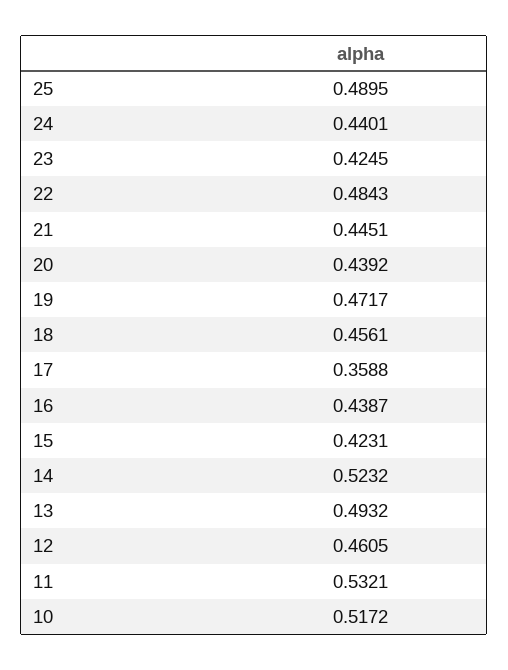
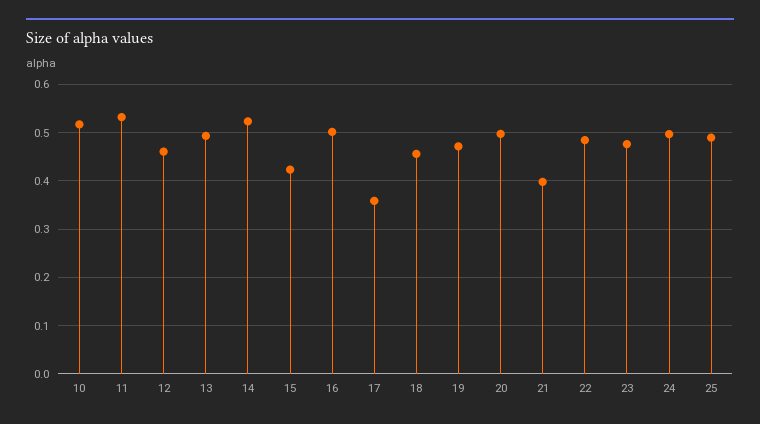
24: 0.4401 -> 0.5
23: 0.4245 -> 0.48
21: 0.4451 -> 0.4
20: 0.4392 -> 0.5
16: 0.4387 -> 0.5

